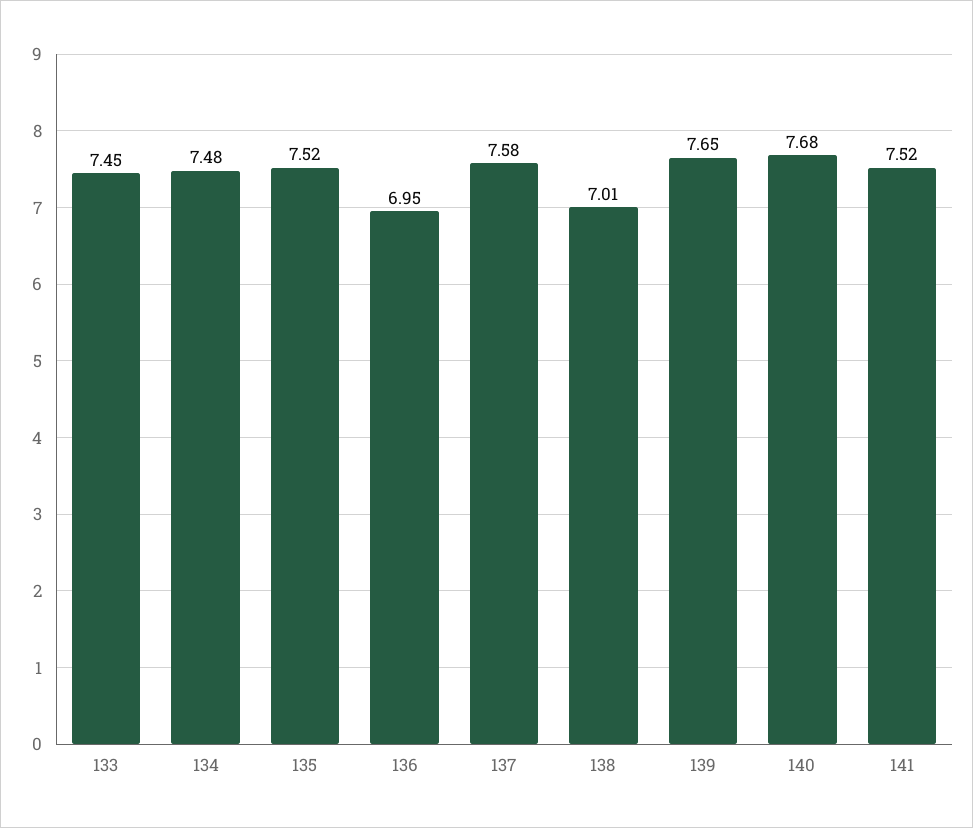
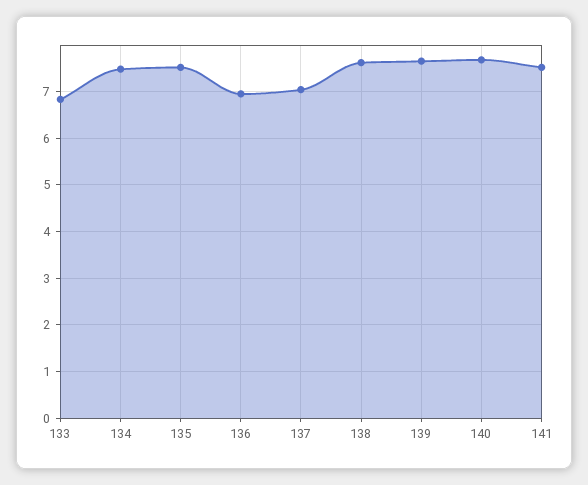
133: 7.45 -> 6.8
137: 7.58 -> 7
138: 7.01 -> 7.6

